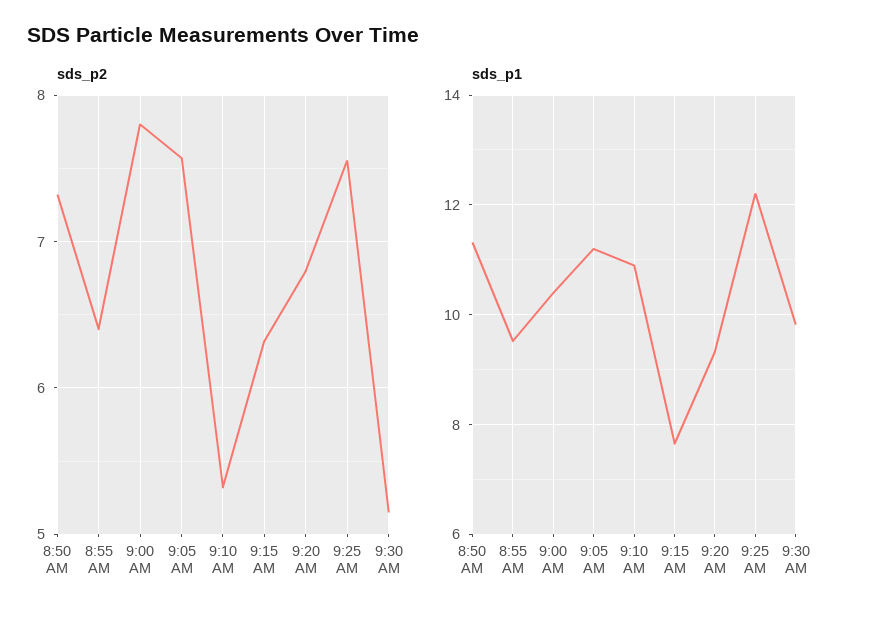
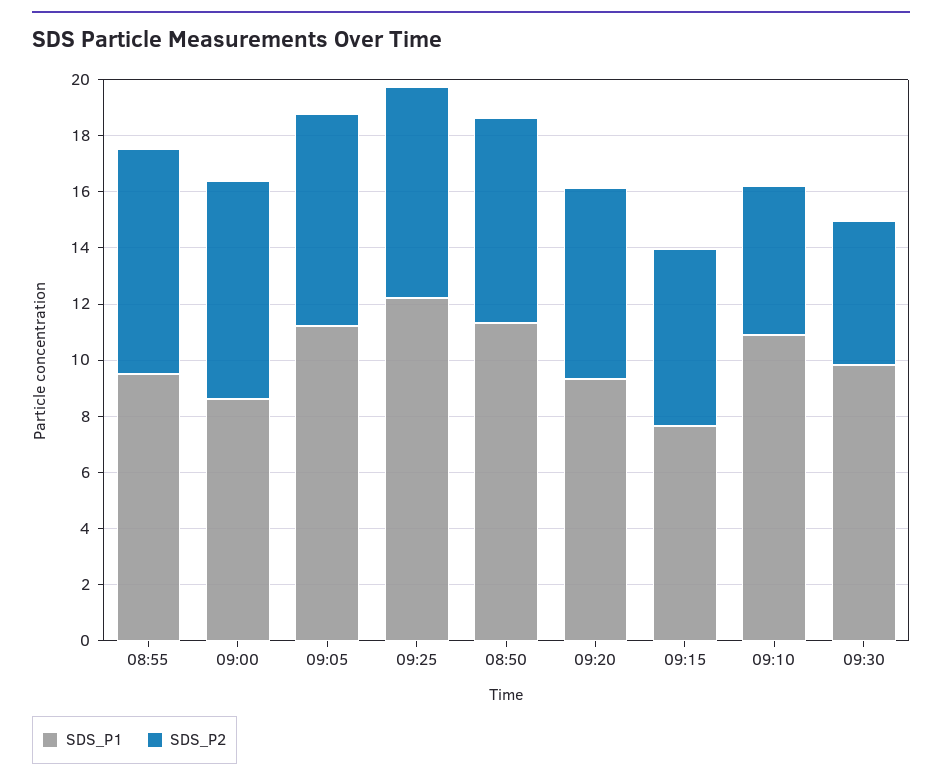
sds_p2, 8:55 AM: 6.4 -> 8
sds_p1, 9:00 AM: 10.4 -> 8.5

